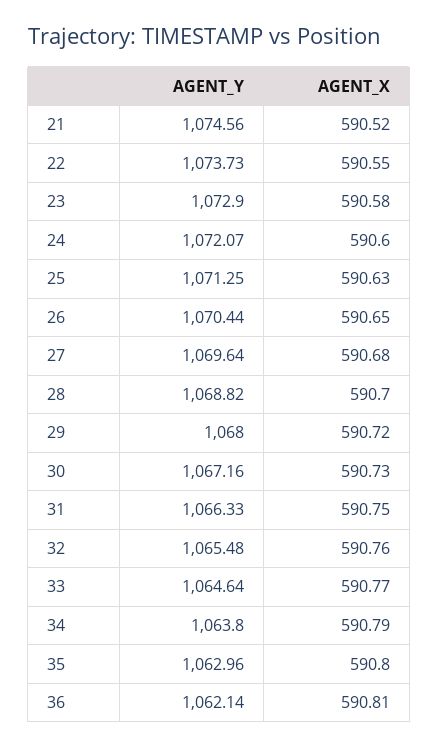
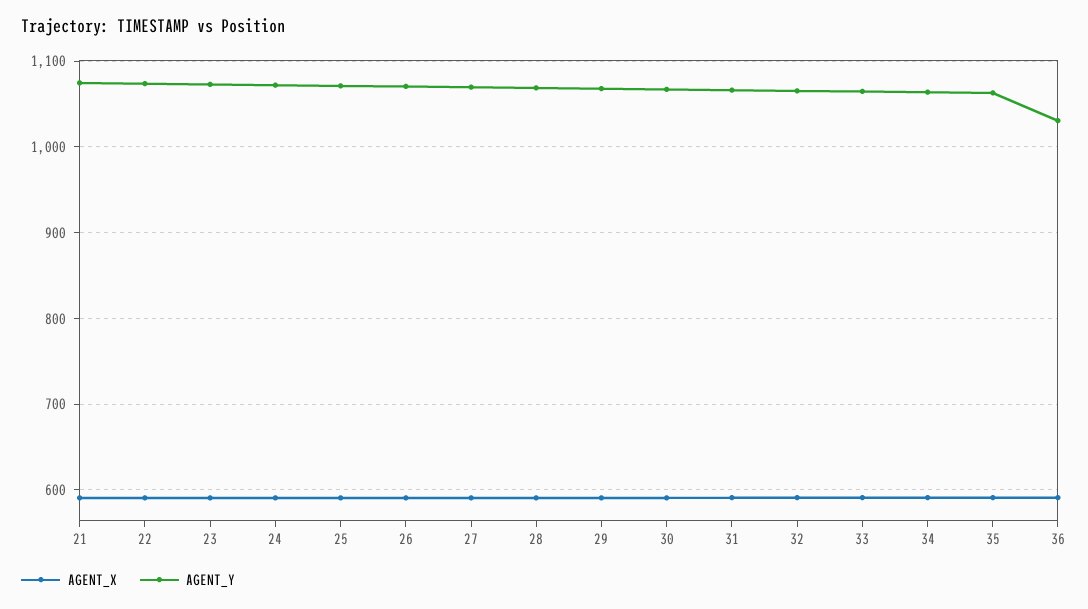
AGENT_Y, 36: 1062.14 -> 1030

